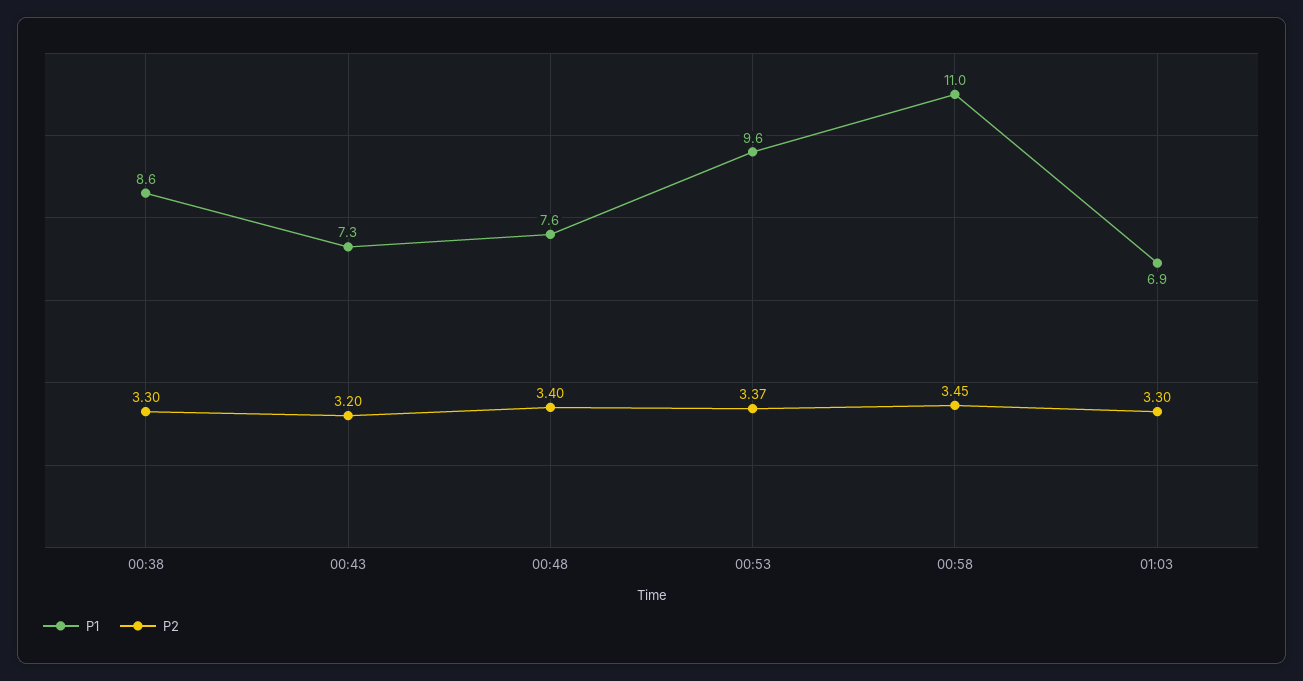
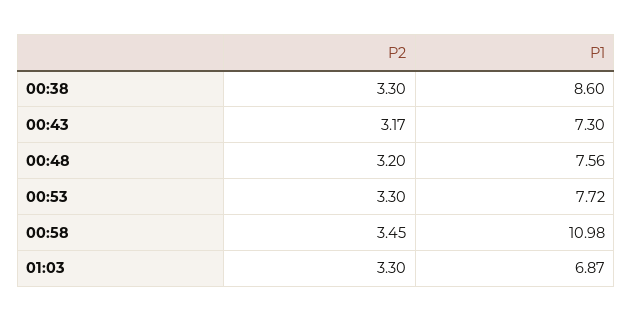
P2, 00:43: 3.2 -> 3.17
P2, 00:48: 3.4 -> 3.2
P1, 00:53: 9.6 -> 7.72
P2, 00:53: 3.37 -> 3.3

